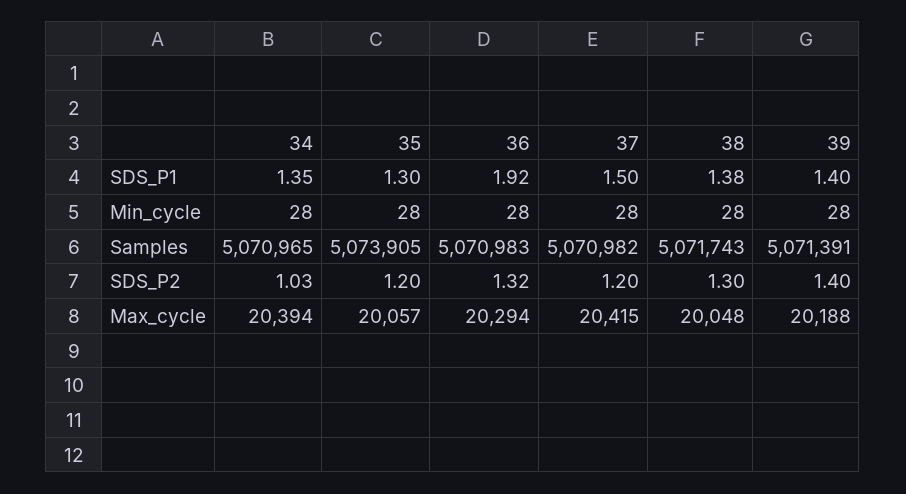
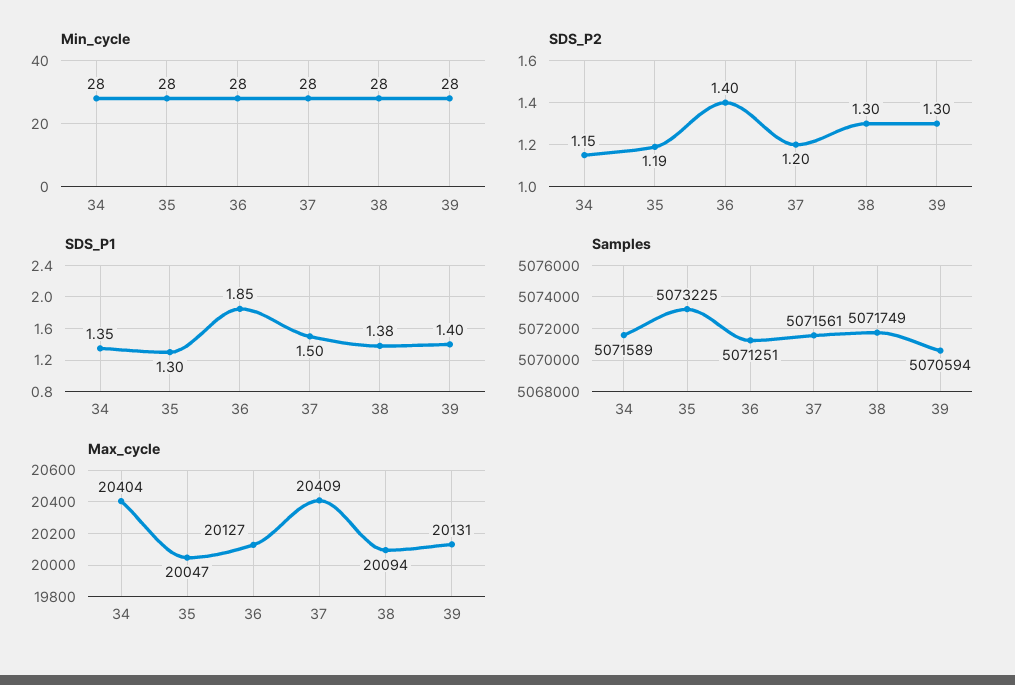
SDS_P1, 36: 1.92 -> 1.85
Samples, 34: 5070965 -> 5071589
Samples, 35: 5073905 -> 5073225
Samples, 36: 5070983 -> 5071251
Samples, 37: 5070982 -> 5071561
Samples, 38: 5071743 -> 5071749
Samples, 39: 5071391 -> 5070594
SDS_P2, 34: 1.03 -> 1.15
SDS_P2, 35: 1.2 -> 1.19
SDS_P2, 36: 1.32 -> 1.4
SDS_P2, 39: 1.4 -> 1.3
Max_cycle, 34: 20394 -> 20404
Max_cycle, 35: 20057 -> 20047
Max_cycle, 36: 20294 -> 20127
Max_cycle, 37: 20415 -> 20409
Max_cycle, 38: 20048 -> 20094
Max_cycle, 39: 20188 -> 20131

